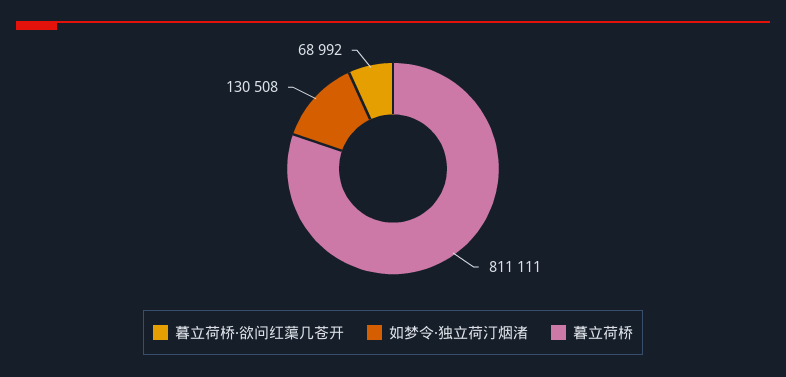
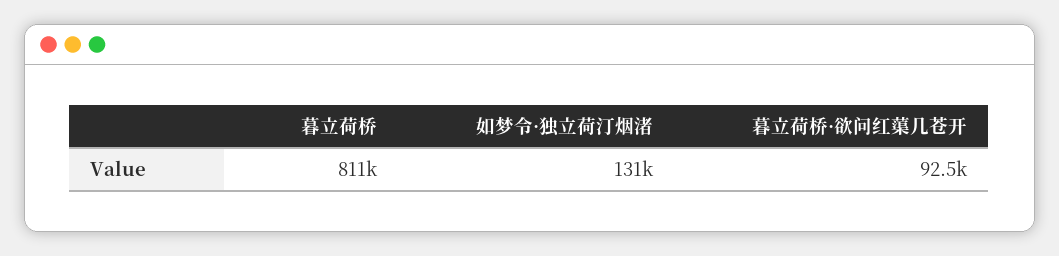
暮立荷桥·欲问红蕖几苍开: 68992 -> 92500

